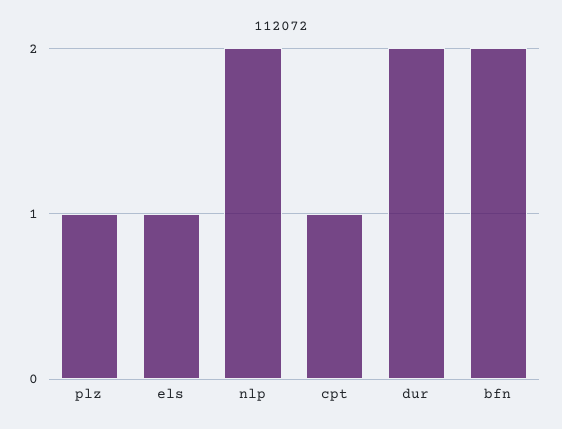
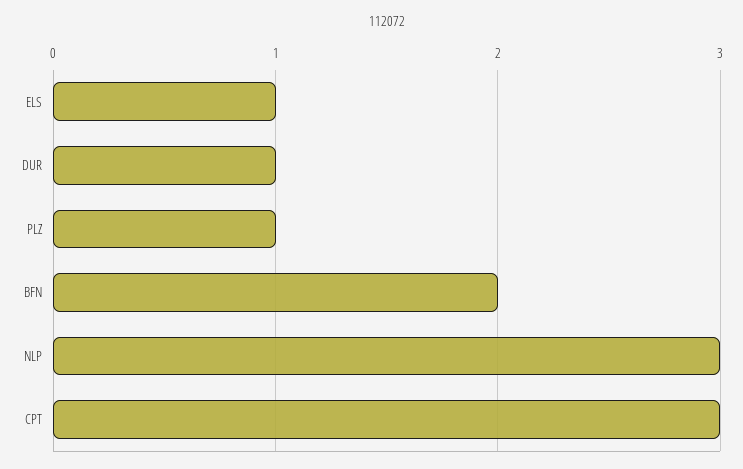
nlp: 2 -> 3
cpt: 1 -> 3
dur: 2 -> 1

